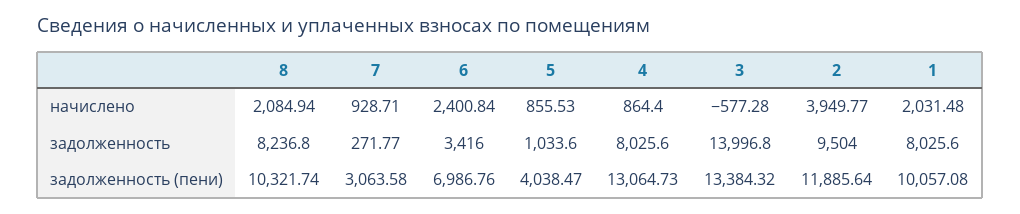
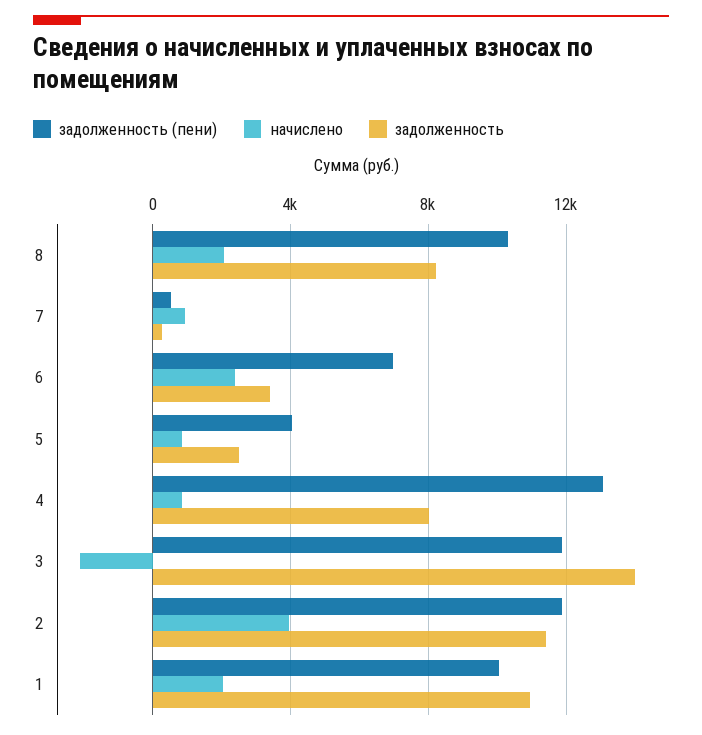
начислено, 3: -577.28 -> -2000
задолженность, 5: 1033.6 -> 2500
задолженность, 2: 9504 -> 11500
задолженность, 1: 8025.6 -> 11000
задолженность (пени), 7: 3063.58 -> 500
задолженность (пени), 3: 13384.32 -> 12000

